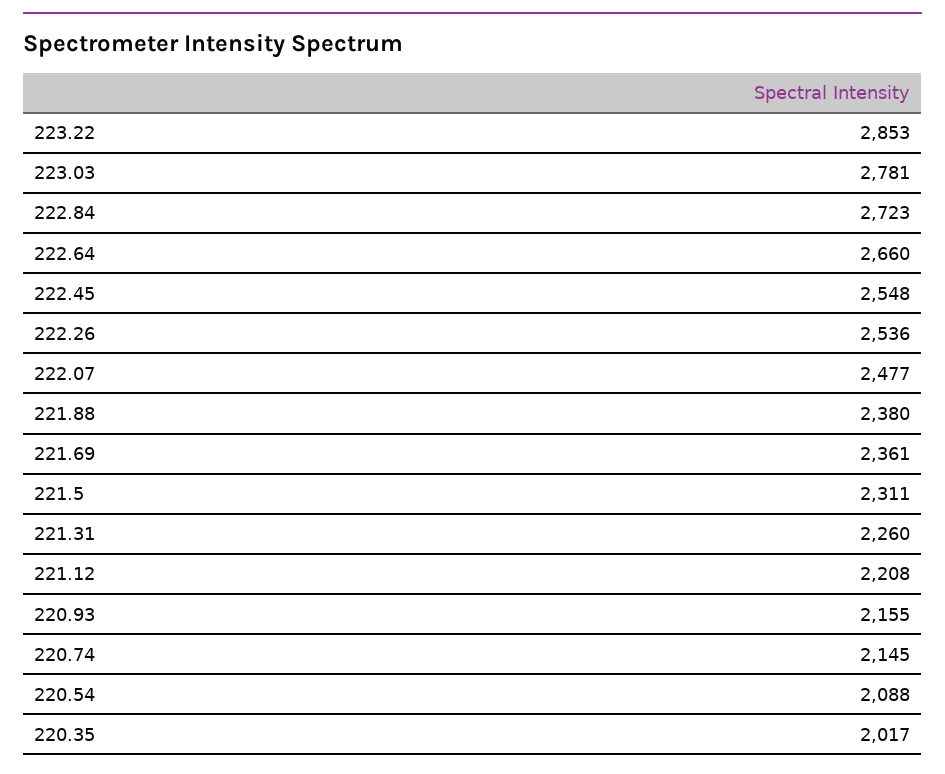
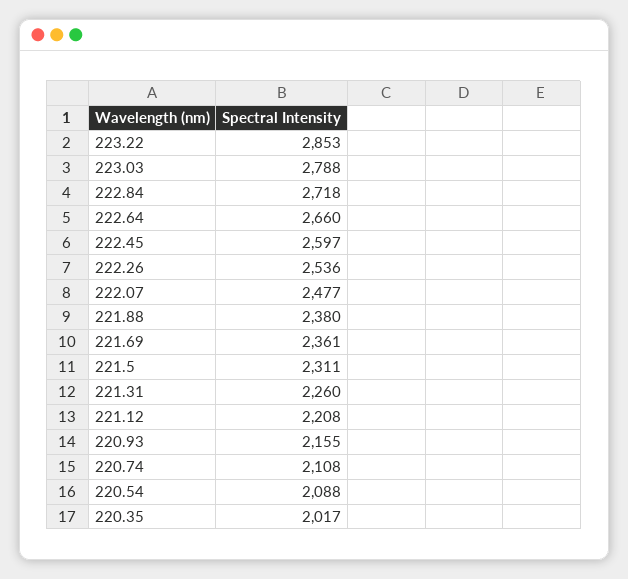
223.03: 2781 -> 2788
222.84: 2723 -> 2718
222.45: 2548 -> 2597
220.74: 2145 -> 2108

